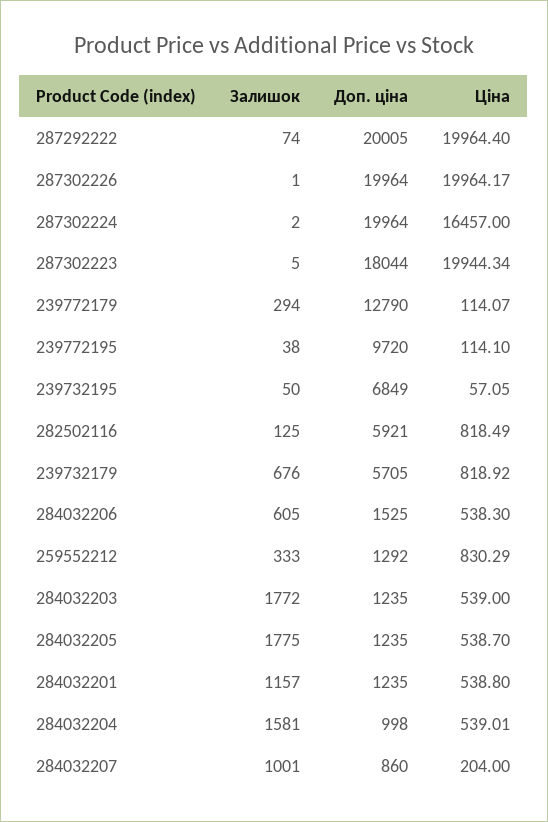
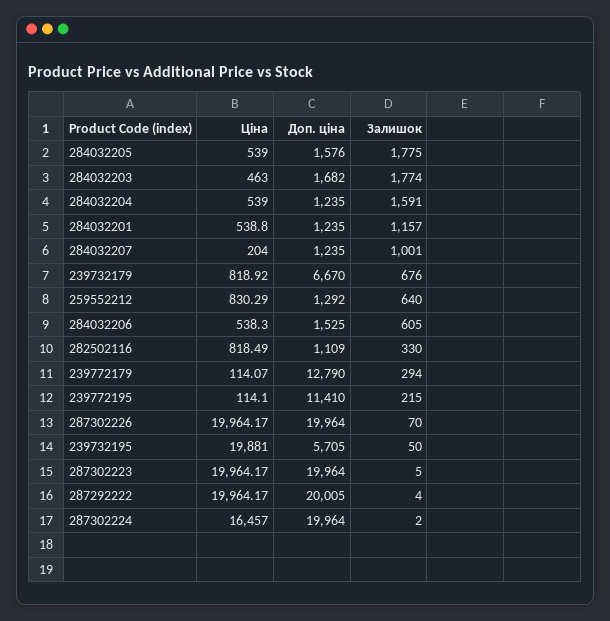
Залишок, 287292222: 74 -> 4
Ціна, 287292222: 19964.4 -> 19964.17
Залишок, 287302226: 1 -> 70
Доп. ціна, 287302223: 18044 -> 19964
Ціна, 287302223: 19944.34 -> 19964.17
Залишок, 239772195: 38 -> 215
Доп. ціна, 239772195: 9720 -> 11410
Доп. ціна, 239732195: 6849 -> 5705
Ціна, 239732195: 57.05 -> 19881
Залишок, 282502116: 125 -> 330
Доп. ціна, 282502116: 5921 -> 1109
Доп. ціна, 239732179: 5705 -> 6670
Залишок, 259552212: 333 -> 640
Залишок, 284032203: 1772 -> 1774
Доп. ціна, 284032203: 1235 -> 1682
Ціна, 284032203: 539 -> 463
Доп. ціна, 284032205: 1235 -> 1576
Ціна, 284032205: 538.7 -> 539
Залишок, 284032204: 1581 -> 1591
Доп. ціна, 284032204: 998 -> 1235
Ціна, 284032204: 539.01 -> 539
Доп. ціна, 284032207: 860 -> 1235

